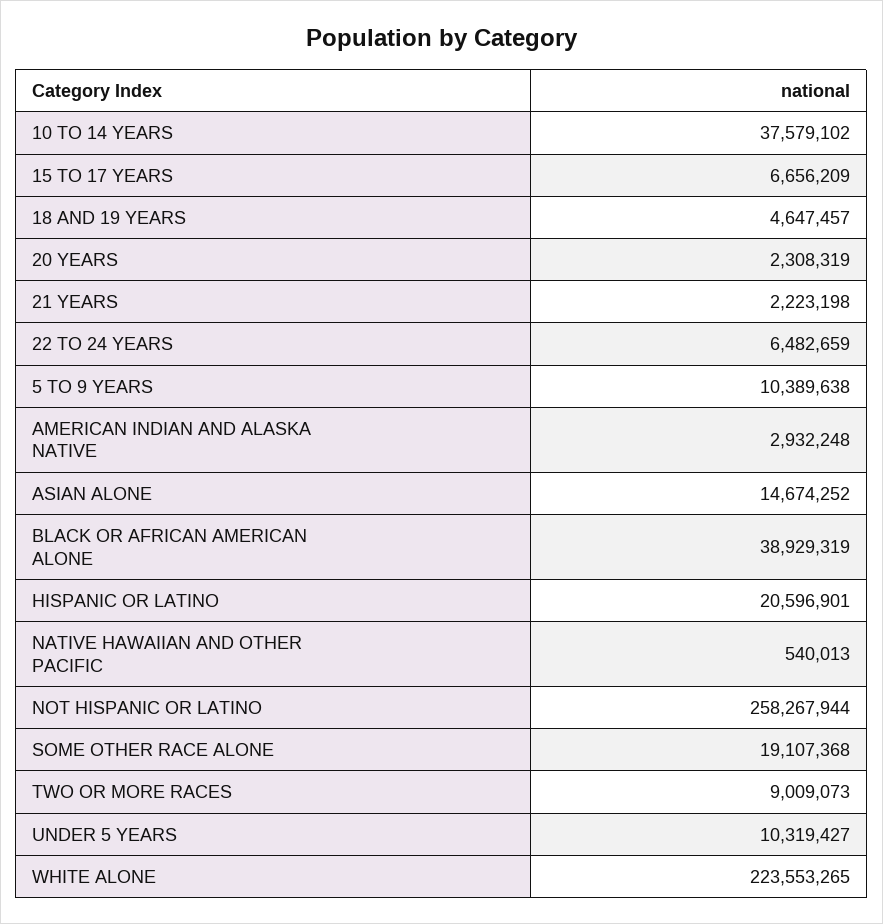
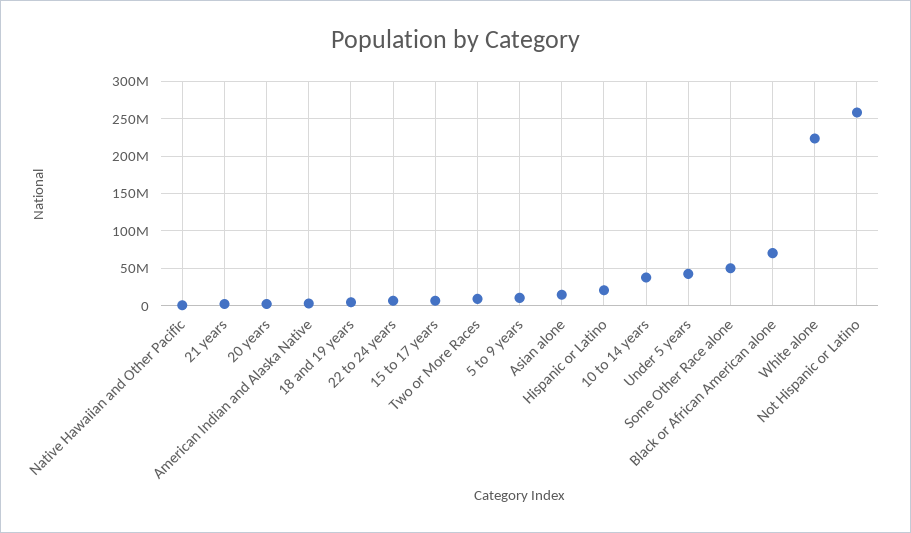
BLACK OR AFRICAN AMERICAN ALONE: 38929319 -> 70000000
SOME OTHER RACE ALONE: 19107368 -> 50000000
UNDER 5 YEARS: 10319427 -> 40000000

